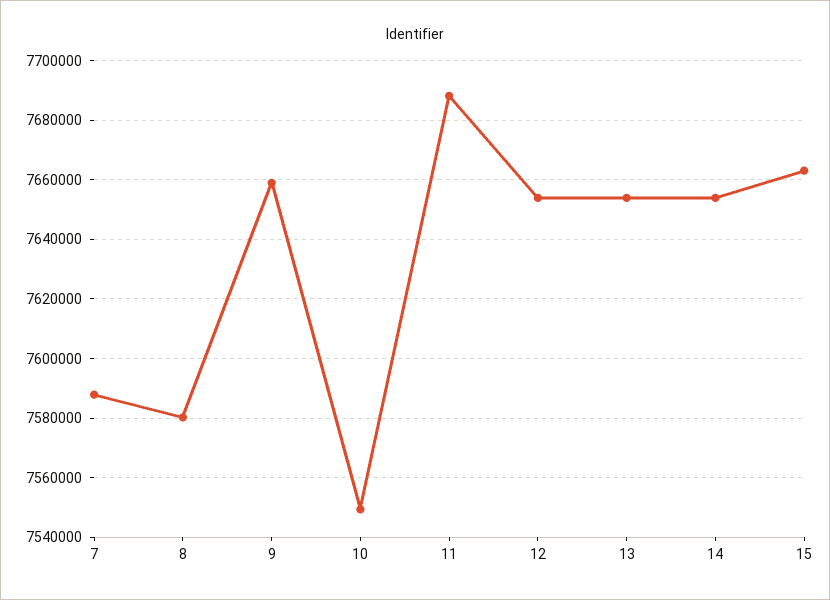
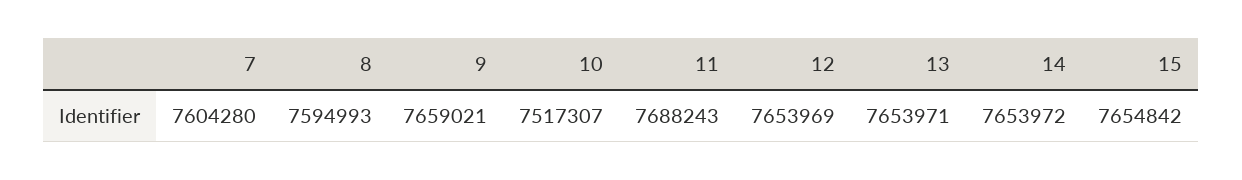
7: 7587500 -> 7604280
8: 7580000 -> 7594993
10: 7550000 -> 7517307
15: 7662500 -> 7654842

